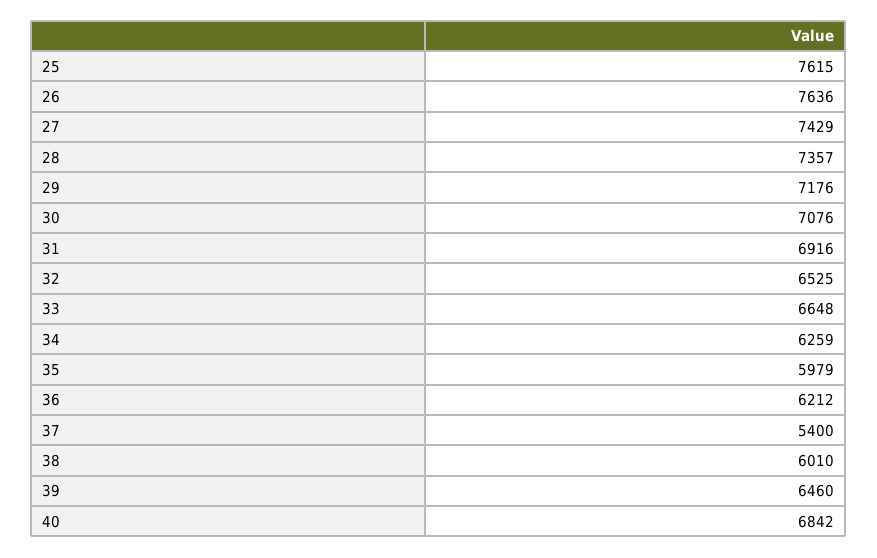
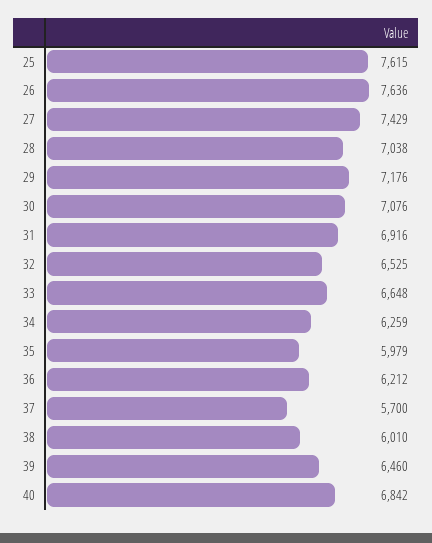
28: 7357 -> 7038
37: 5400 -> 5700

